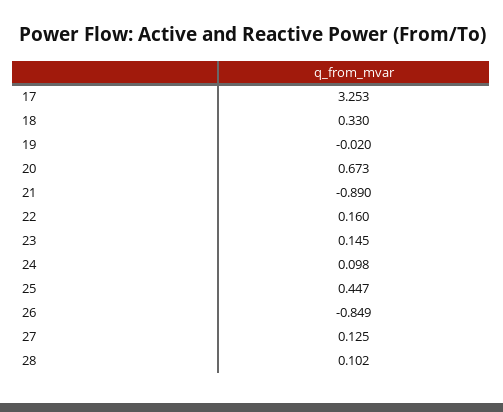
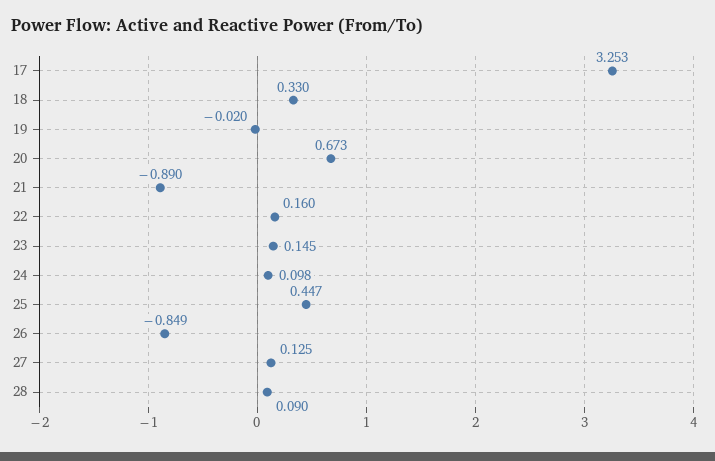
28: 0.102 -> 0.09

